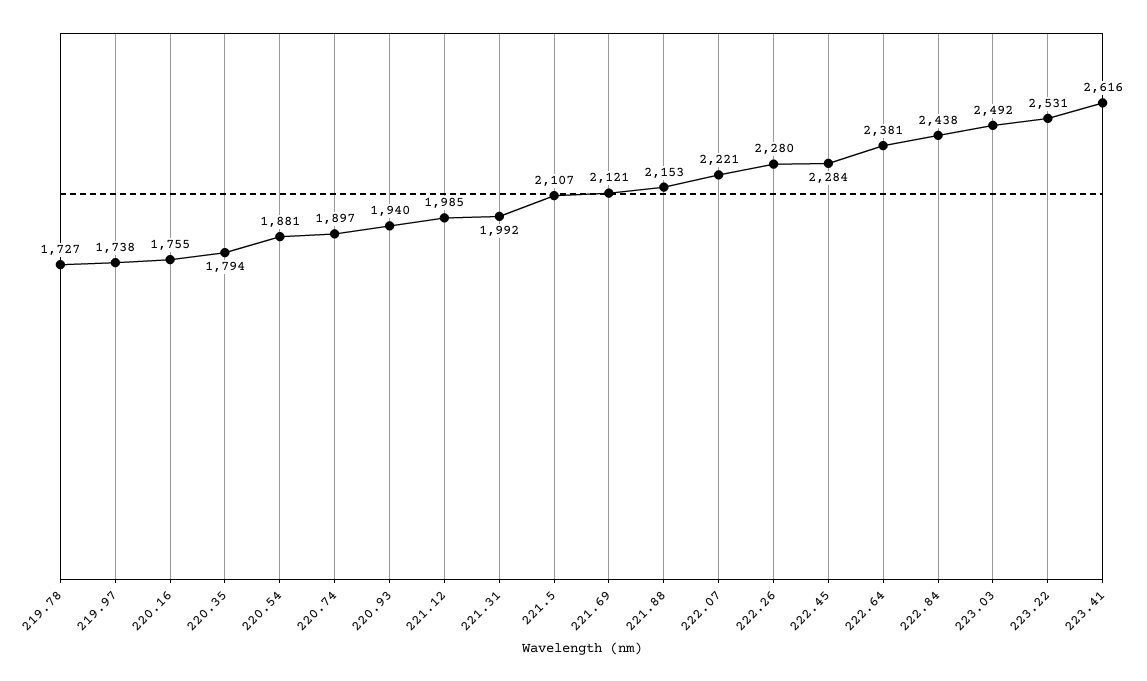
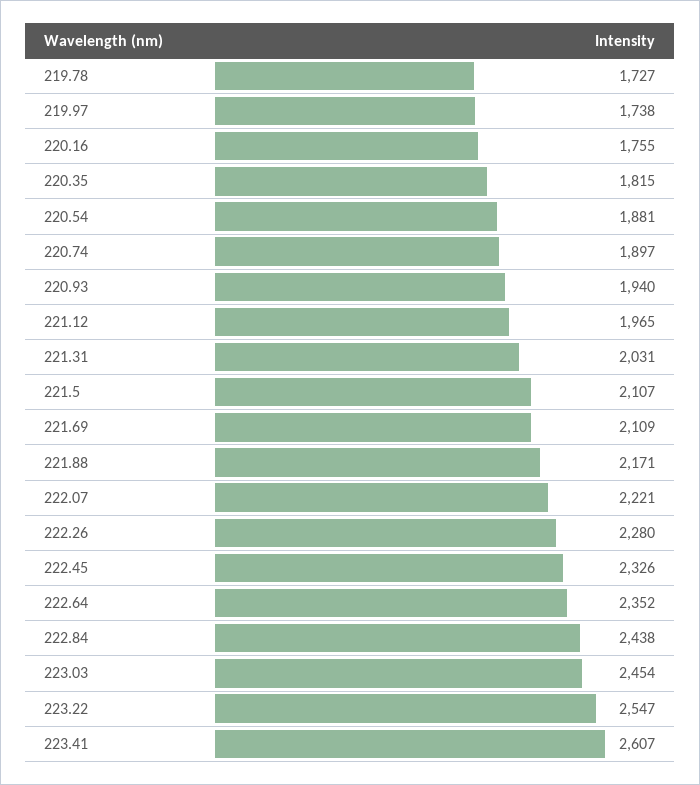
220.35: 1794 -> 1815
221.12: 1985 -> 1965
221.31: 1992 -> 2031
221.69: 2121 -> 2109
221.88: 2153 -> 2171
222.45: 2284 -> 2326
222.64: 2381 -> 2352
223.03: 2492 -> 2454
223.22: 2531 -> 2547
223.41: 2616 -> 2607

